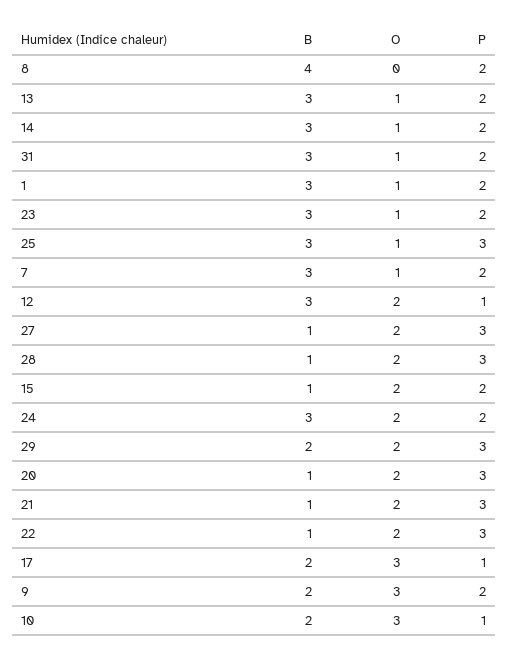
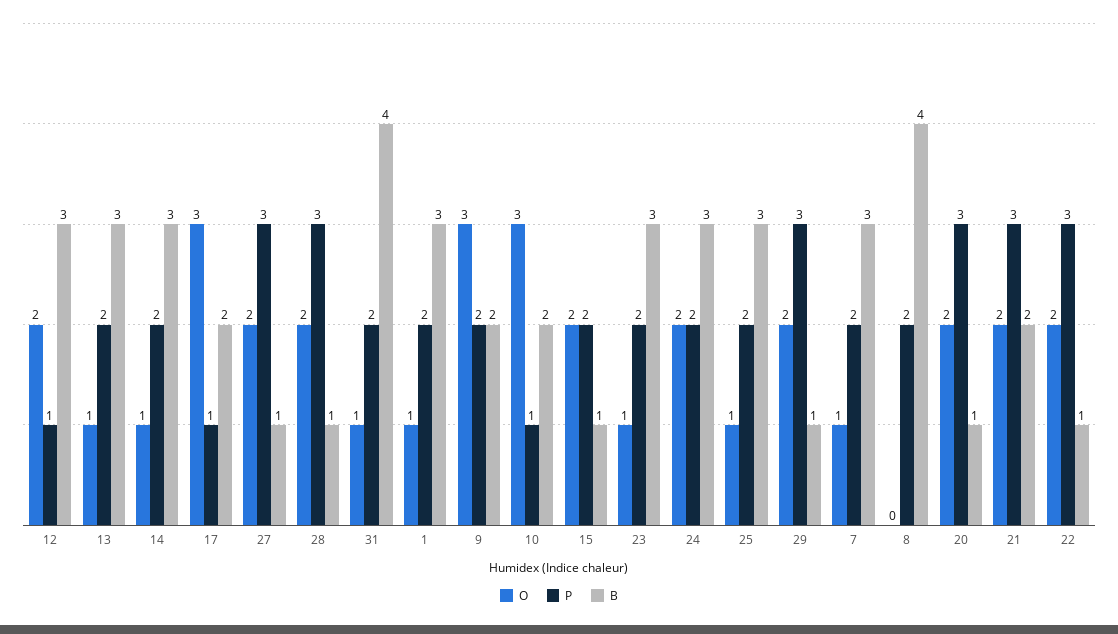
B, 31: 3 -> 4
P, 25: 3 -> 2
B, 29: 2 -> 1
B, 21: 1 -> 2

